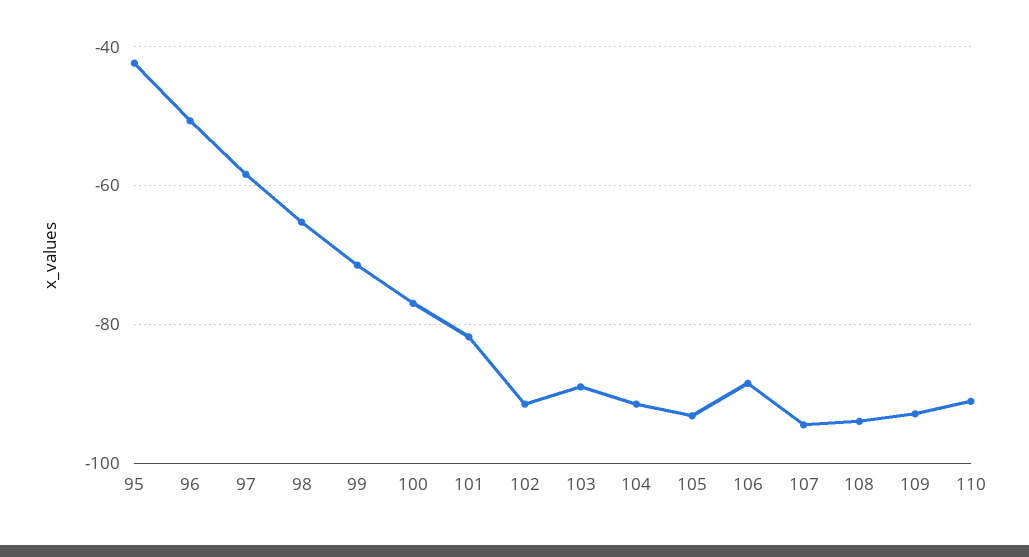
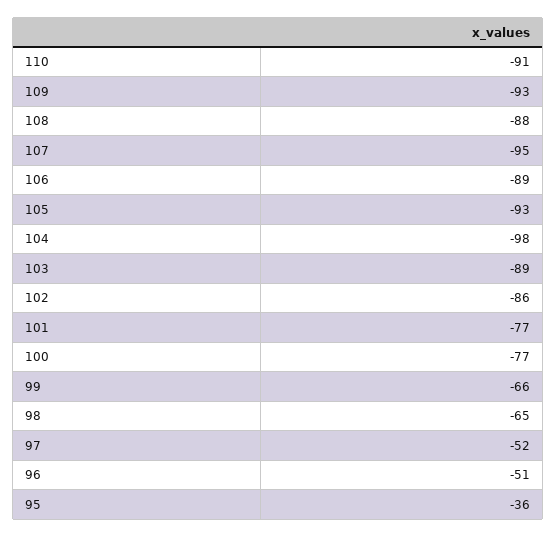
95: -42 -> -36
97: -58 -> -52
99: -72 -> -66
101: -82 -> -77
102: -92 -> -86
104: -92 -> -98
108: -94 -> -88

